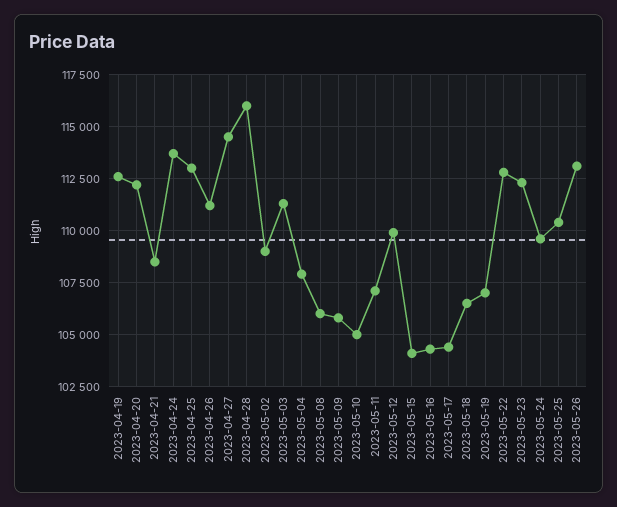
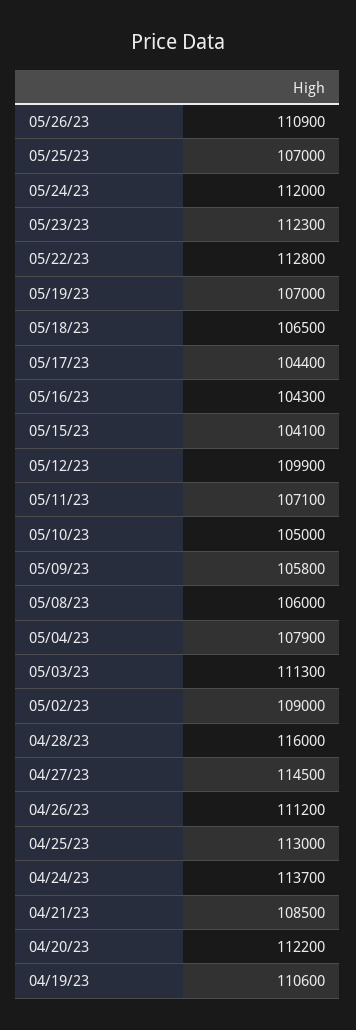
2023-04-19: 112500 -> 110600
2023-05-24: 109500 -> 112000
2023-05-25: 110500 -> 107000
2023-05-26: 113000 -> 110900

